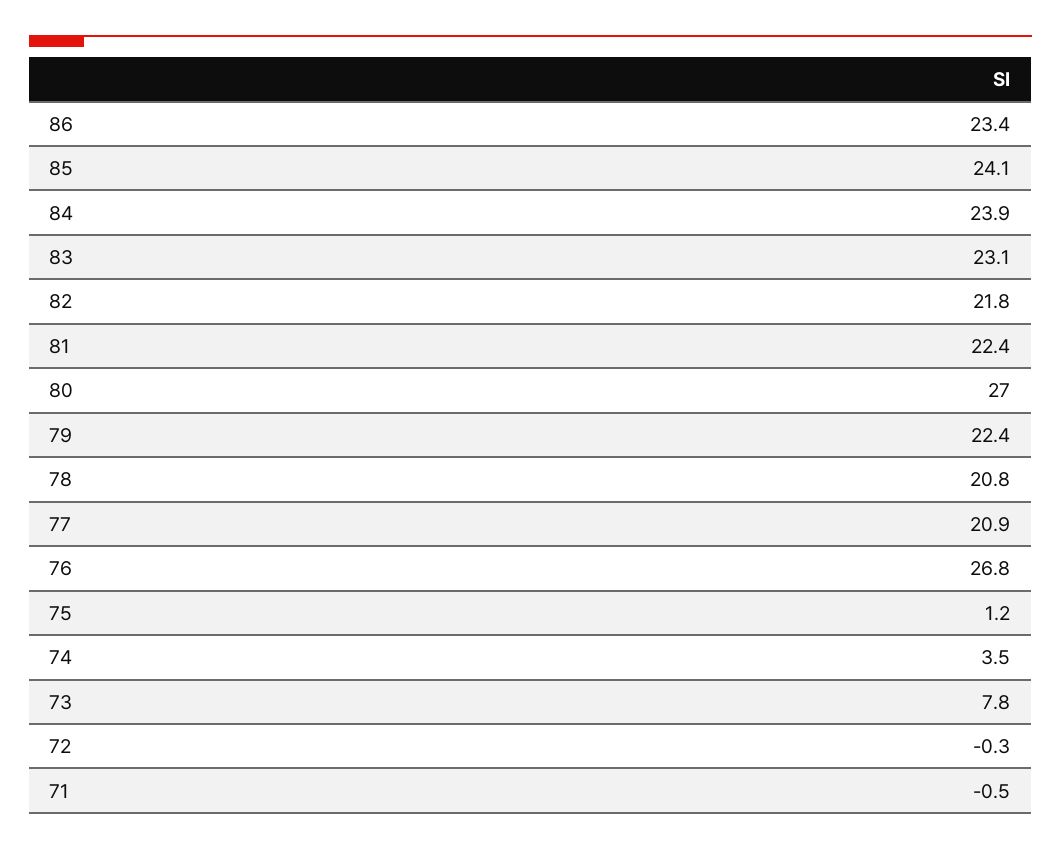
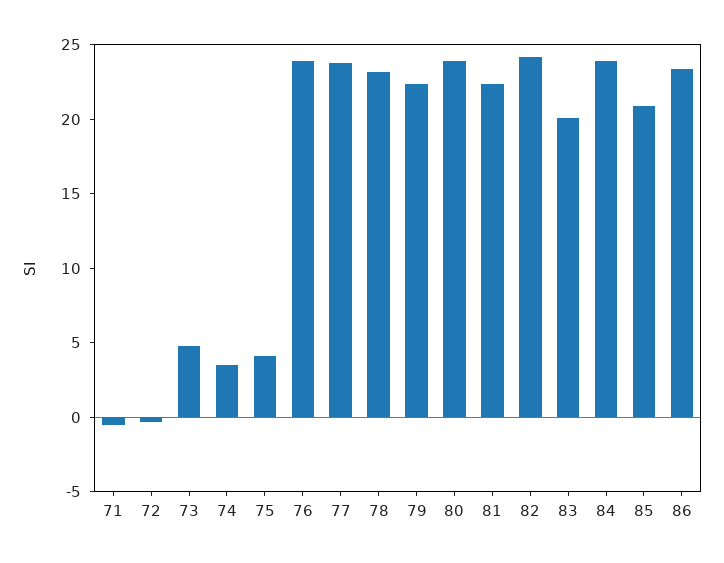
85: 24.1 -> 21
83: 23.1 -> 20
82: 21.8 -> 24
80: 27 -> 24
78: 20.8 -> 23
77: 20.9 -> 24
76: 26.8 -> 24
75: 1.2 -> 4
73: 7.8 -> 5

